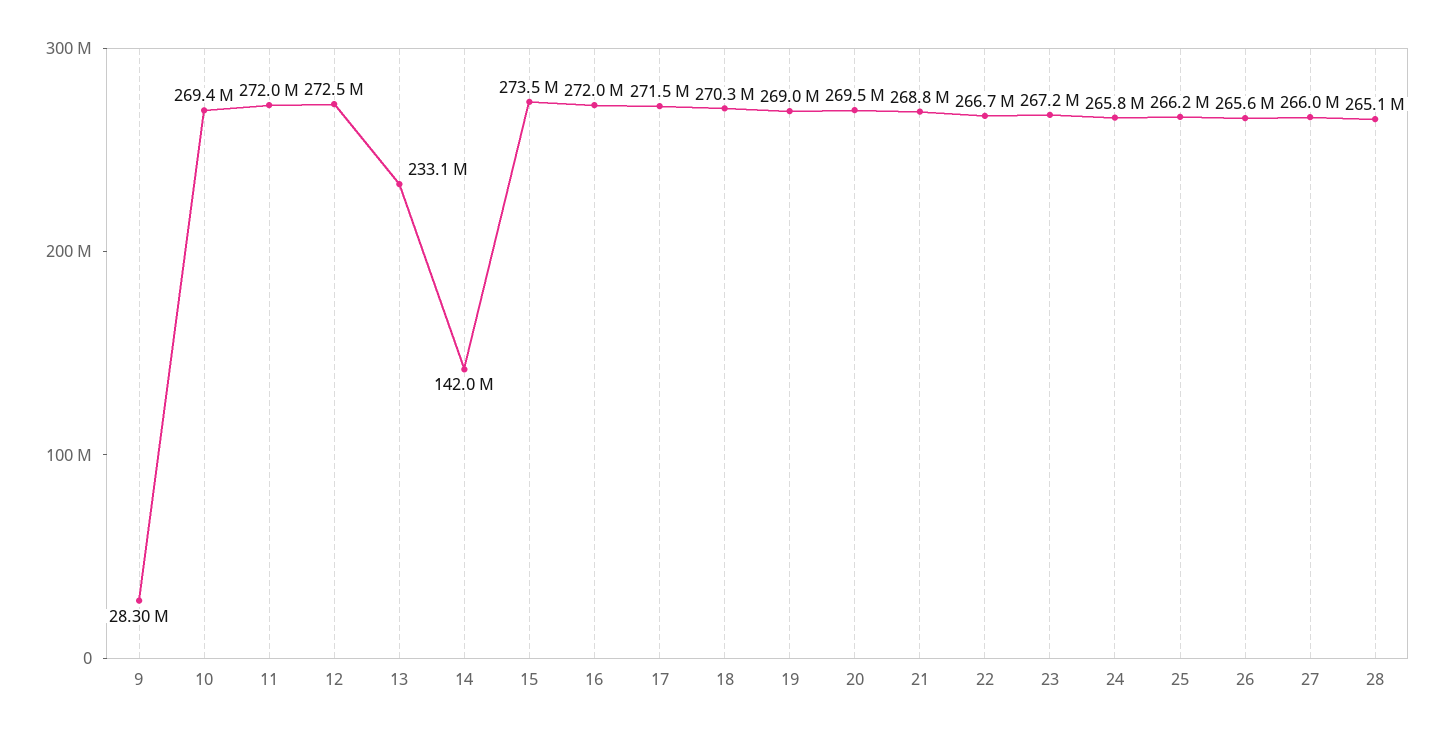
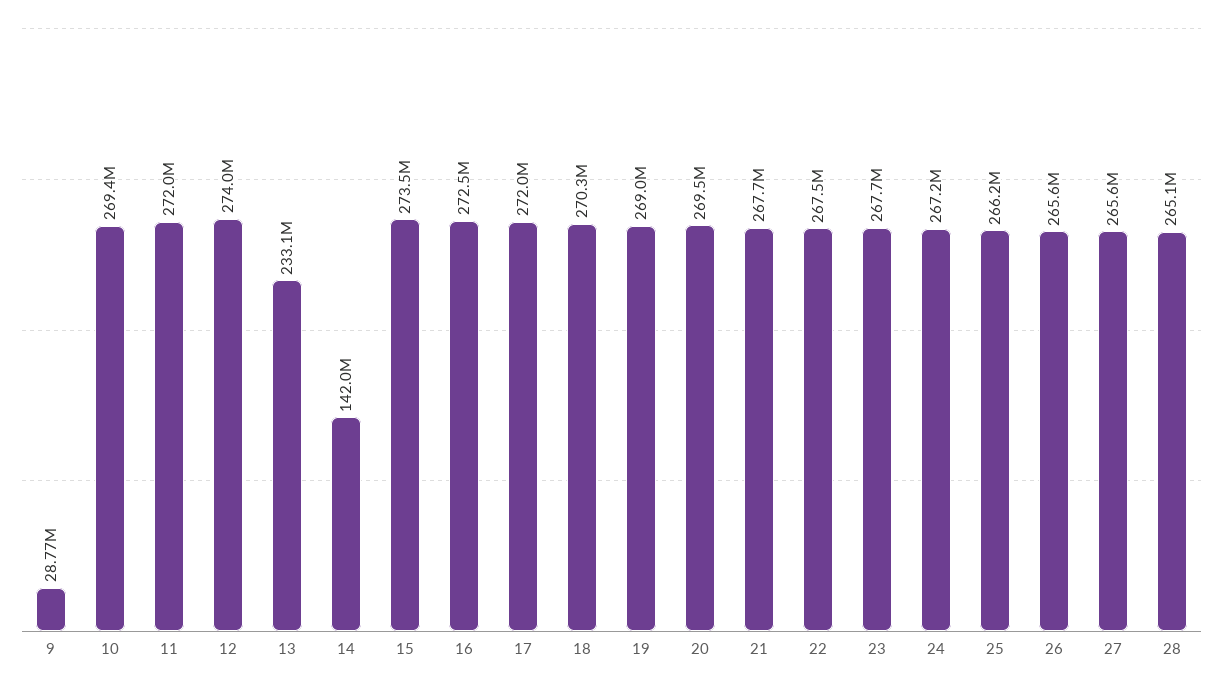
9: 28300000 -> 28770000
12: 272500000 -> 274000000
16: 272000000 -> 272500000
17: 271500000 -> 272000000
21: 268800000 -> 267700000
22: 266700000 -> 267500000
23: 267200000 -> 267700000
24: 265800000 -> 267200000
27: 266000000 -> 265600000

